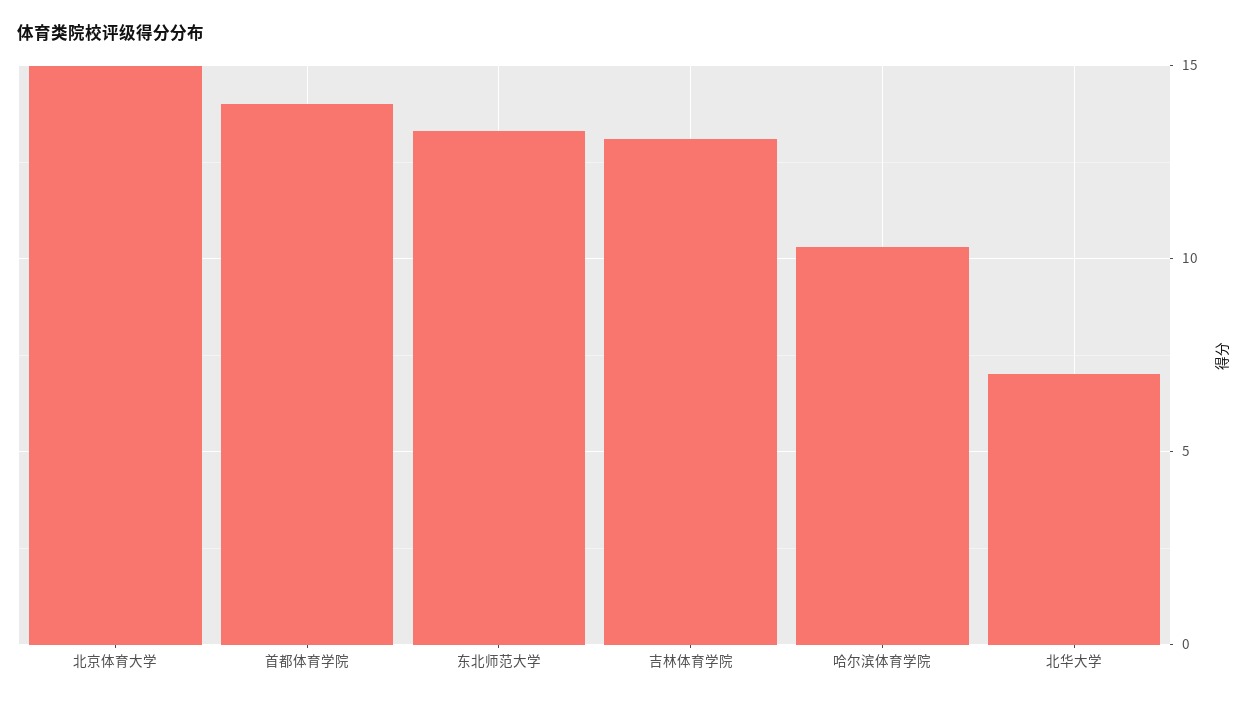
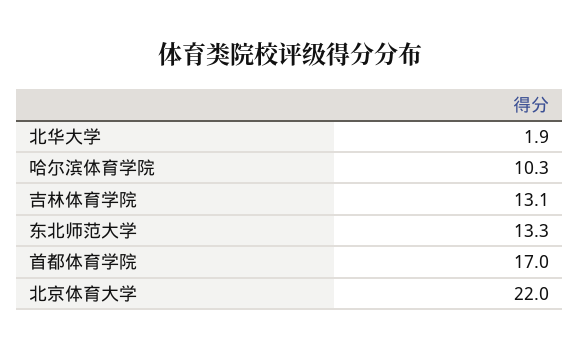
北京体育大学: 15 -> 22
首都体育学院: 14 -> 17
北华大学: 7 -> 1.9

